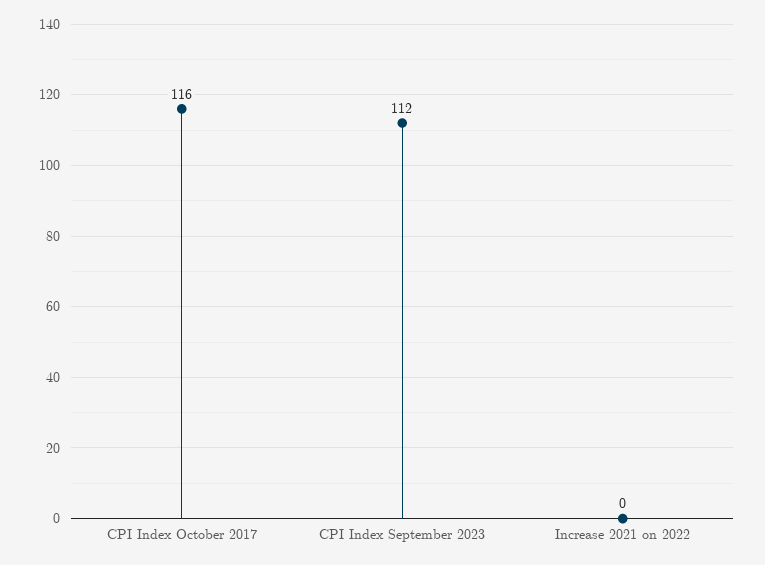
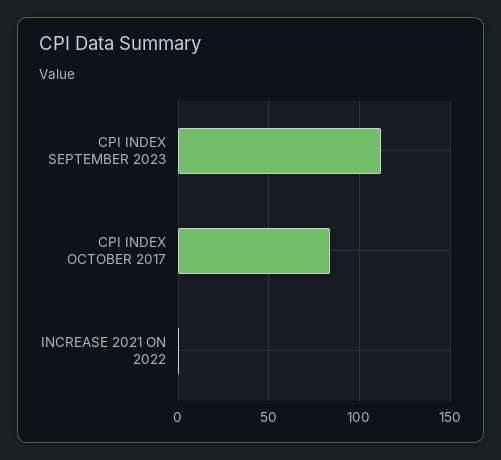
CPI Index October 2017: 116 -> 85

